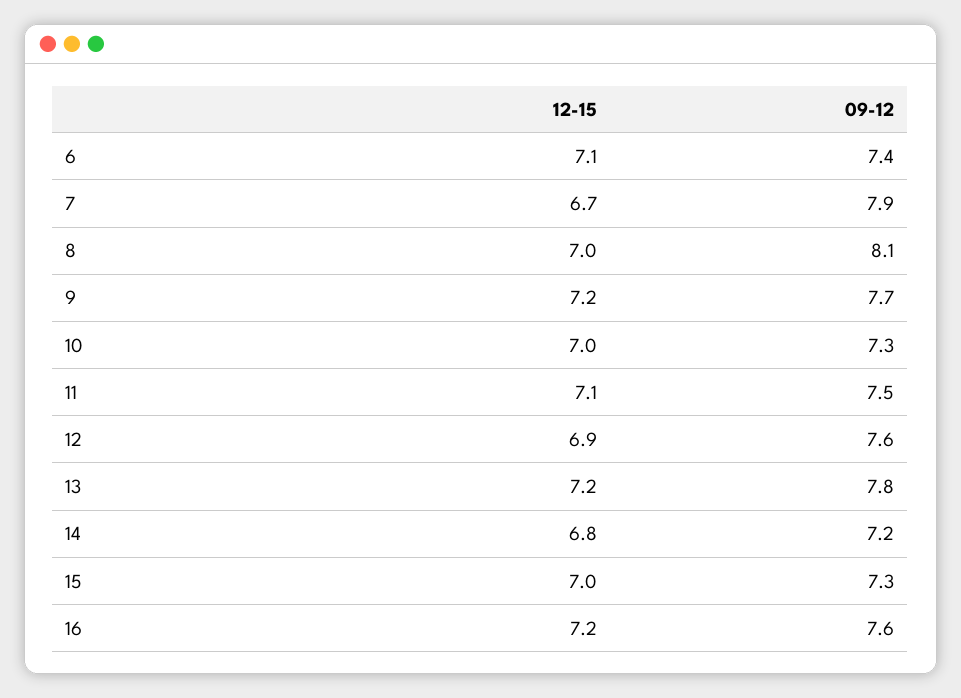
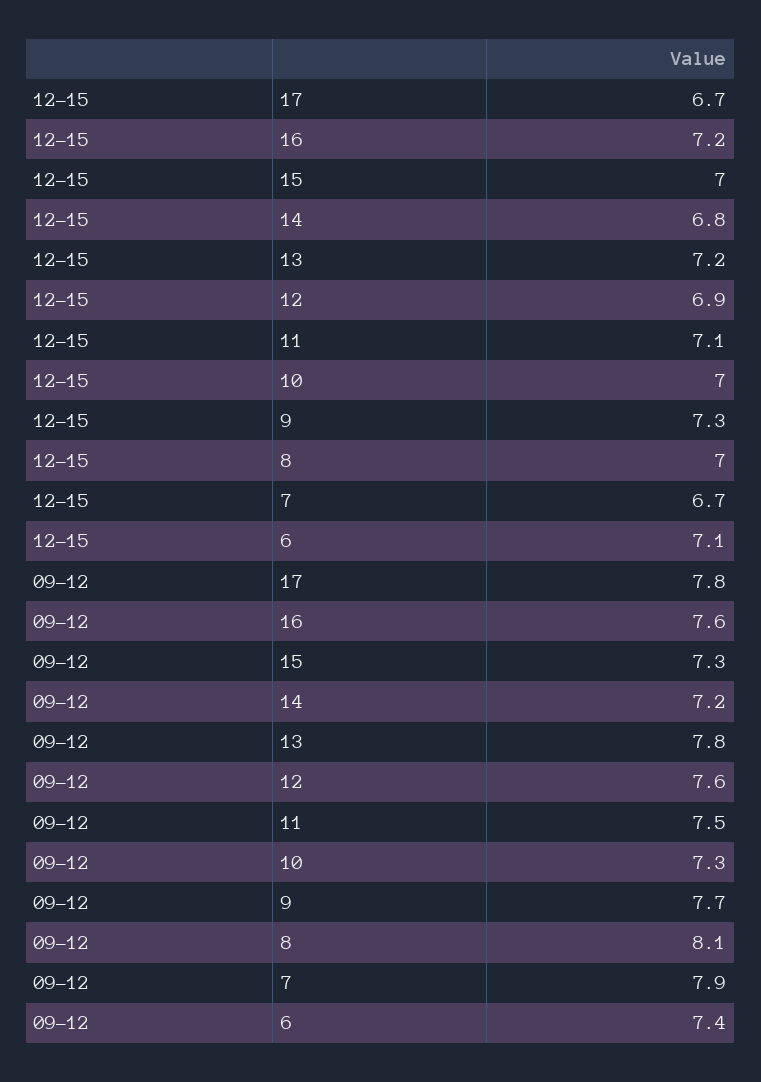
12-15, 9: 7.2 -> 7.3
12-15, 17: none -> 6.7
09-12, 17: none -> 7.8

